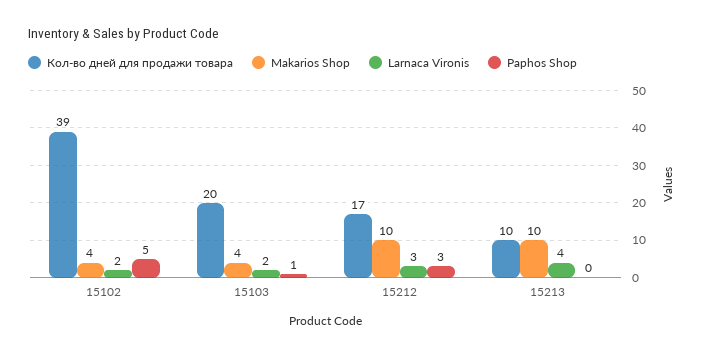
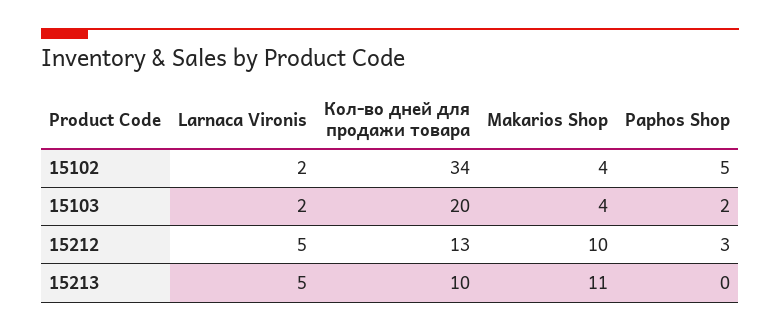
Кол-во дней для продажи товара, 15102: 39 -> 34
Paphos Shop, 15103: 1 -> 2
Кол-во дней для продажи товара, 15212: 17 -> 13
Larnaca Vironis, 15212: 3 -> 5
Makarios Shop, 15213: 10 -> 11
Larnaca Vironis, 15213: 4 -> 5

